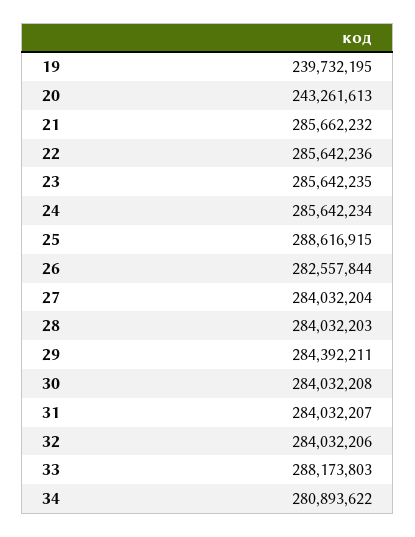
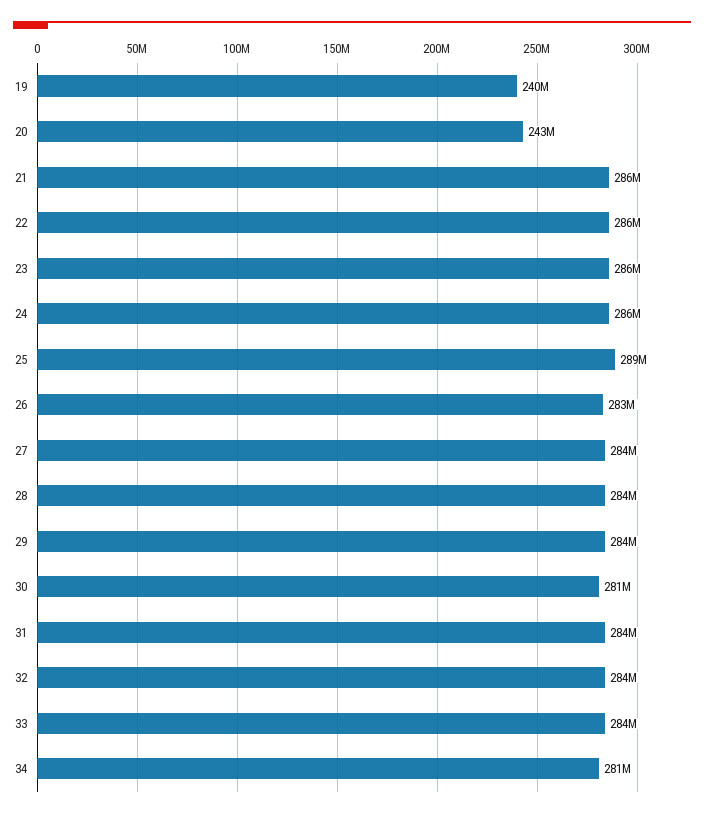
30: 284032208 -> 281000000
33: 288173803 -> 284000000

